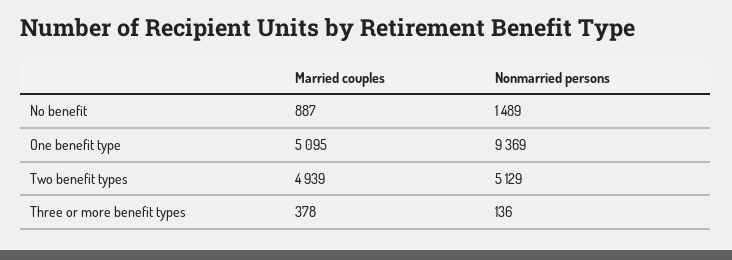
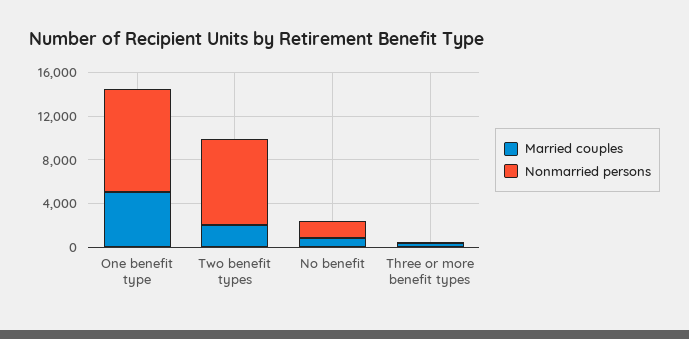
Married couples, Two benefit types: 4939 -> 2000
Nonmarried persons, Two benefit types: 5129 -> 8000

